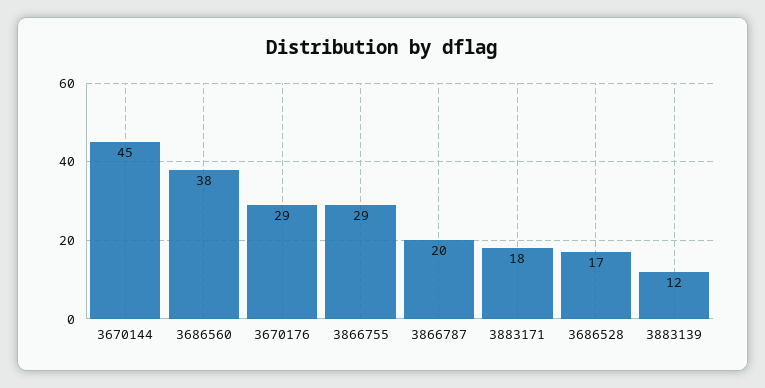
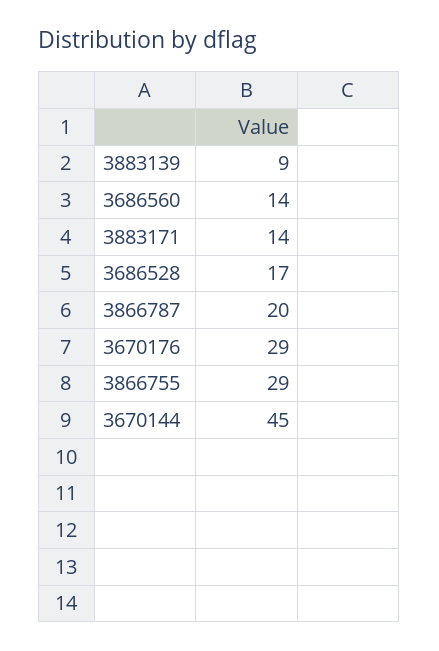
3686560: 38 -> 14
3883171: 18 -> 14
3883139: 12 -> 9

